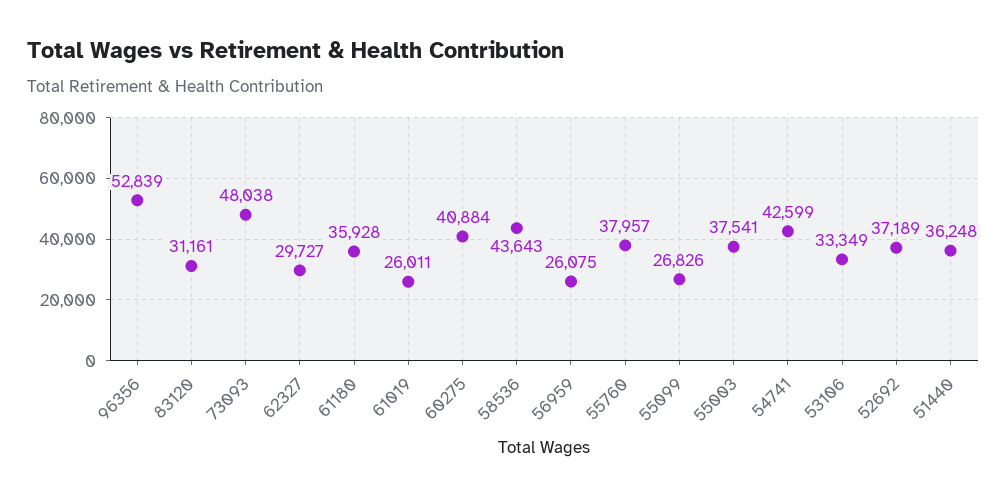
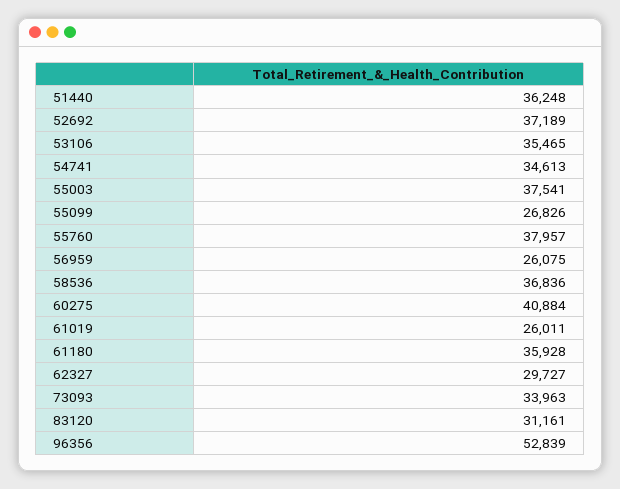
73093: 48038 -> 33963
58536: 43643 -> 36836
54741: 42599 -> 34613
53106: 33349 -> 35465

